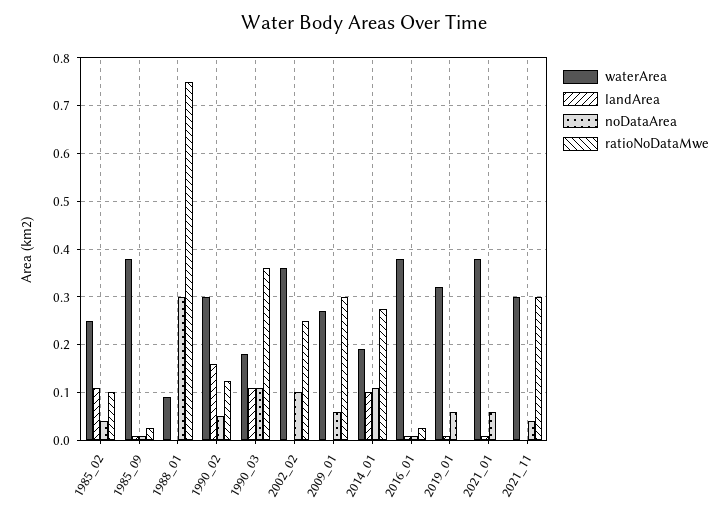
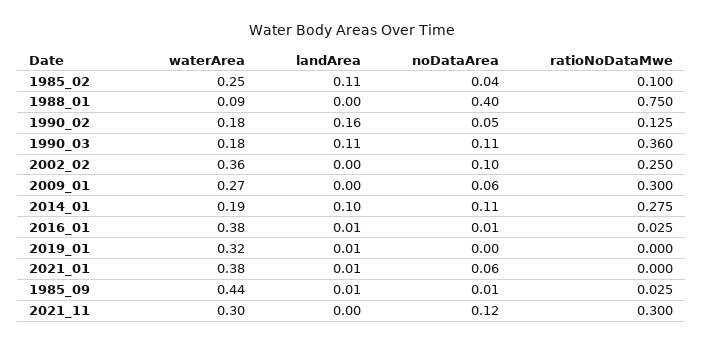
waterArea, 1985_09: 0.38 -> 0.44
noDataArea, 1988_01: 0.3 -> 0.4
waterArea, 1990_02: 0.3 -> 0.18
noDataArea, 2019_01: 0.06 -> 0
noDataArea, 2021_11: 0.04 -> 0.12

